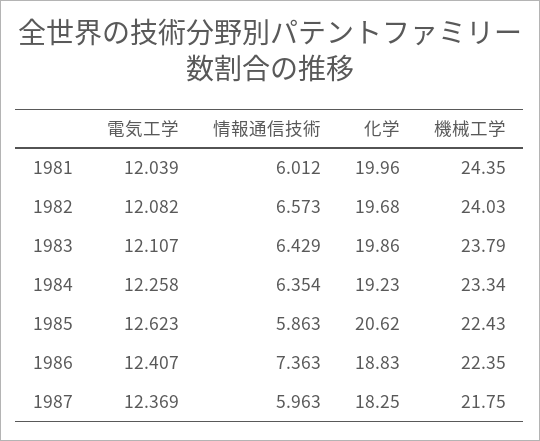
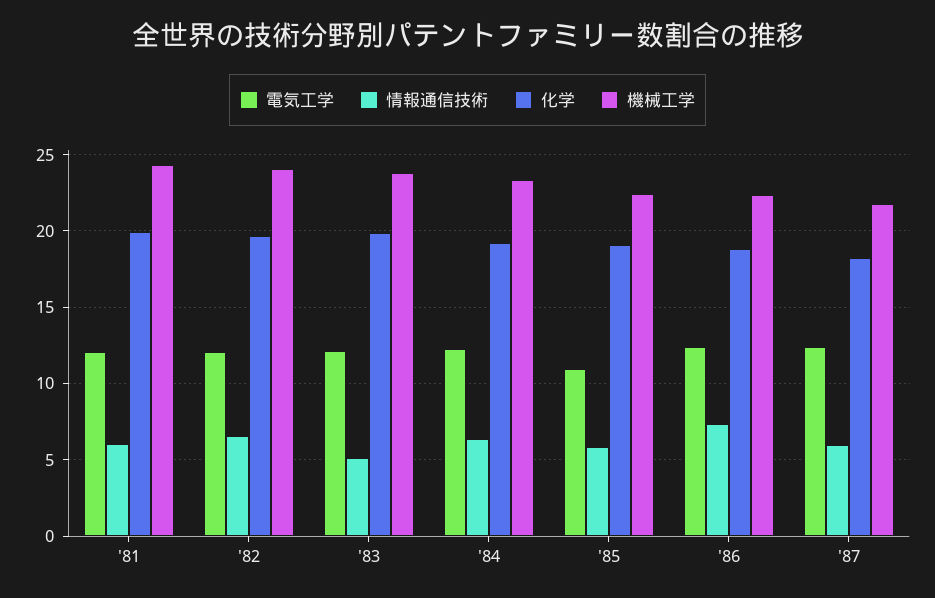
情報通信技術, 1983: 6.429 -> 5
電気工学, 1985: 12.623 -> 11
化学, 1985: 20.62 -> 19

